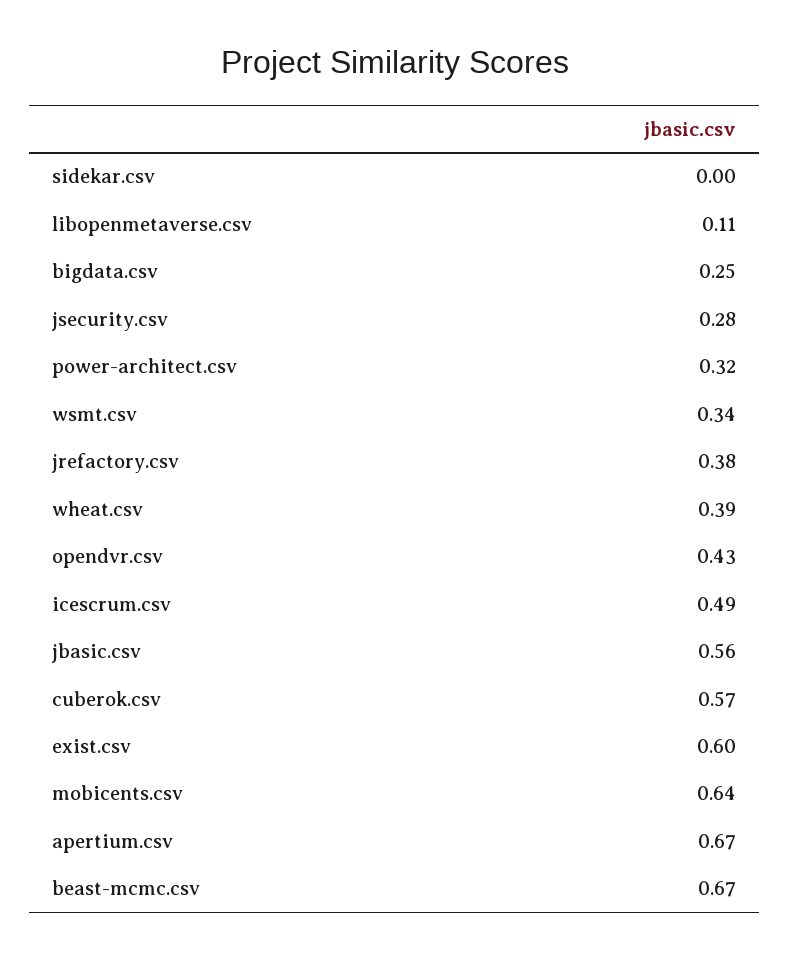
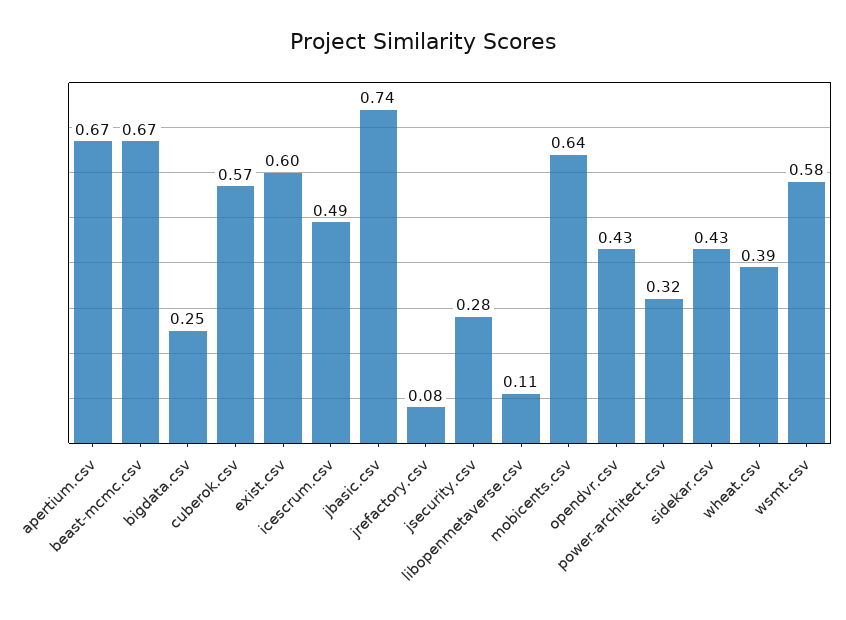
sidekar.csv: 0 -> 0.43
wsmt.csv: 0.34 -> 0.58
jrefactory.csv: 0.38 -> 0.08
jbasic.csv: 0.56 -> 0.74

